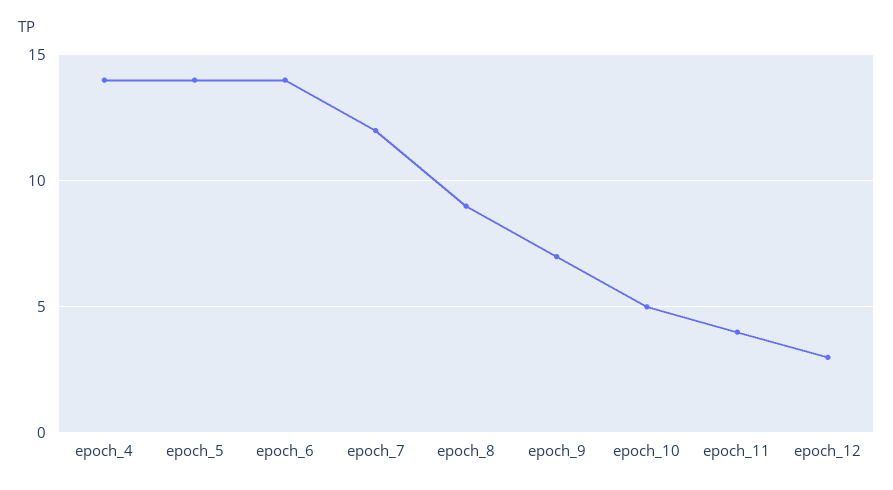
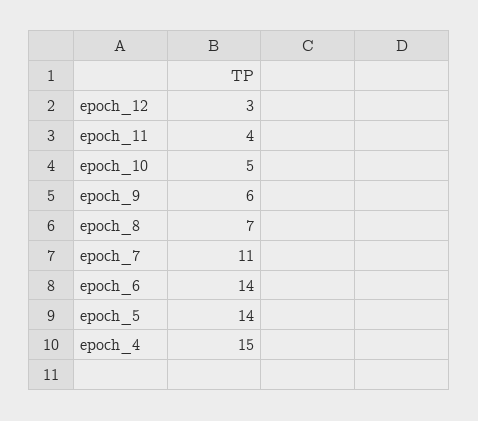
epoch_4: 14 -> 15
epoch_7: 12 -> 11
epoch_8: 9 -> 7
epoch_9: 7 -> 6

